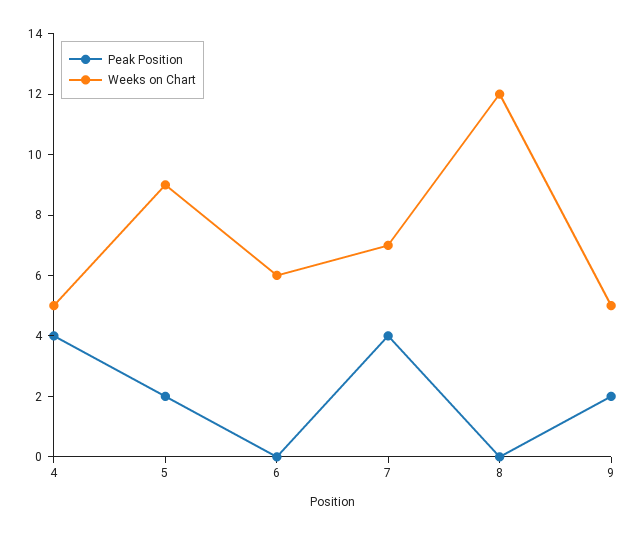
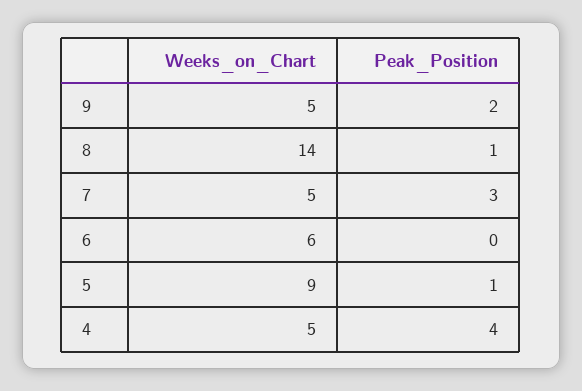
Peak Position, 5: 2 -> 1
Peak Position, 7: 4 -> 3
Weeks on Chart, 7: 7 -> 5
Peak Position, 8: 0 -> 1
Weeks on Chart, 8: 12 -> 14

